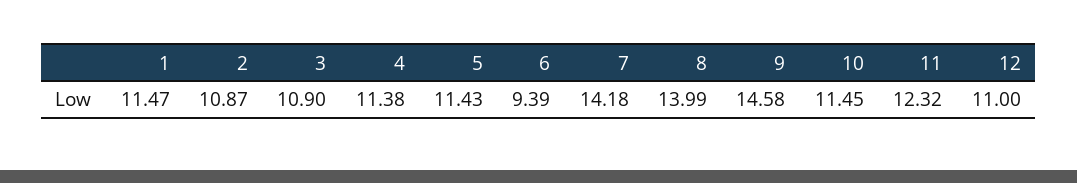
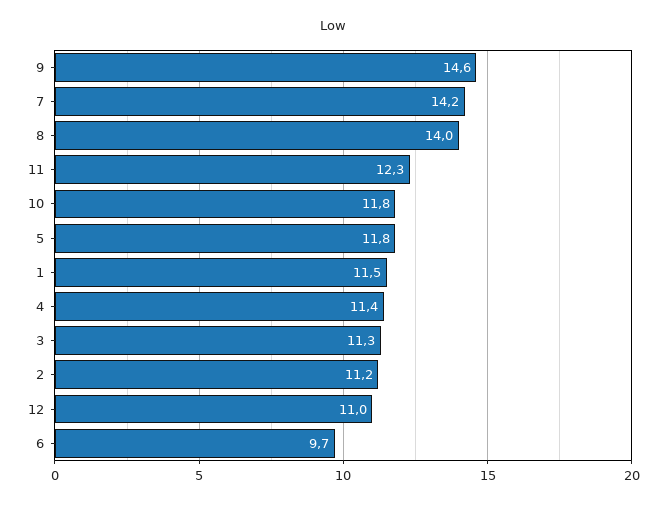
2: 10.87 -> 11.2
3: 10.9 -> 11.3
5: 11.43 -> 11.8
6: 9.39 -> 9.7
10: 11.45 -> 11.8

